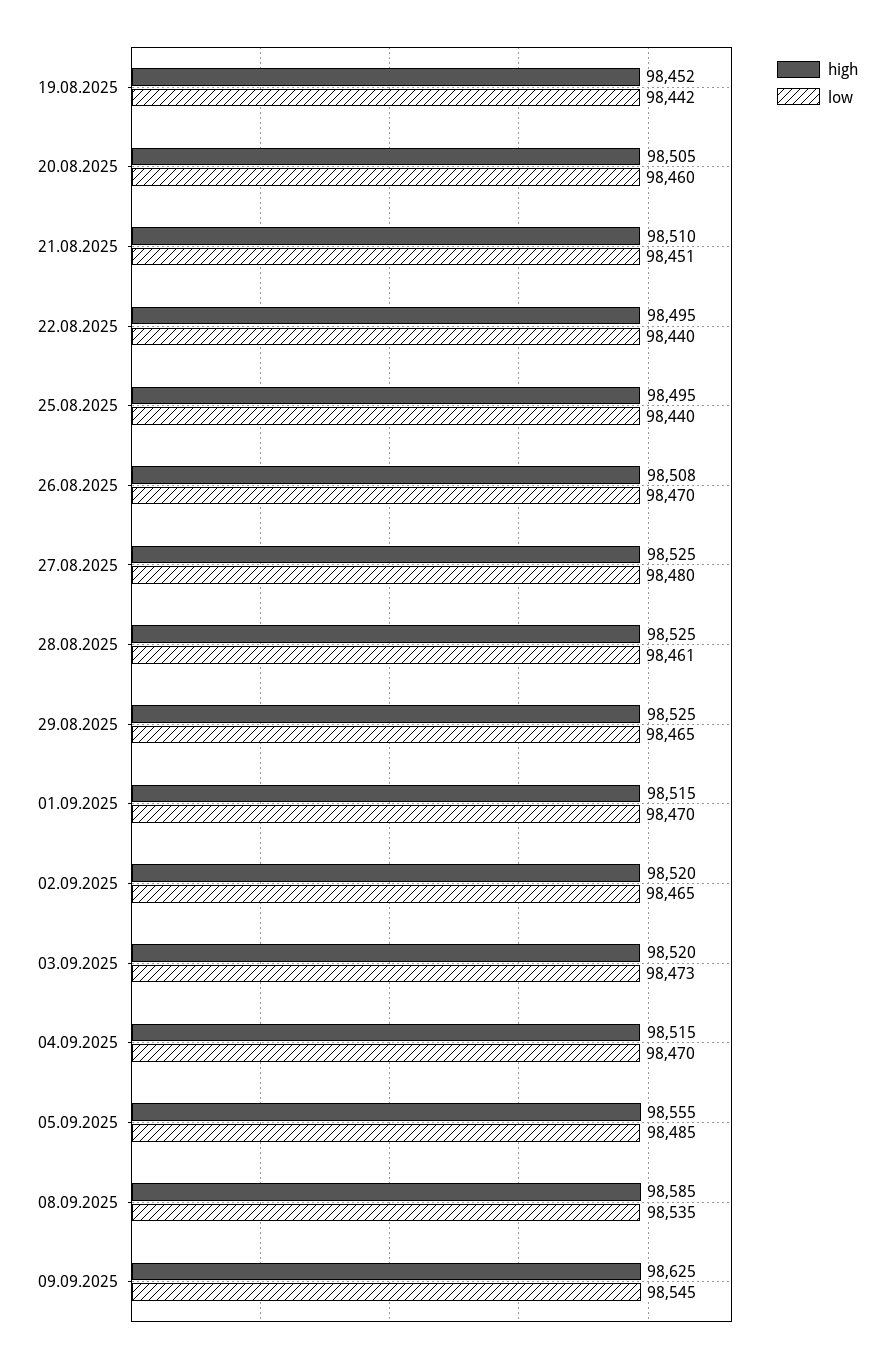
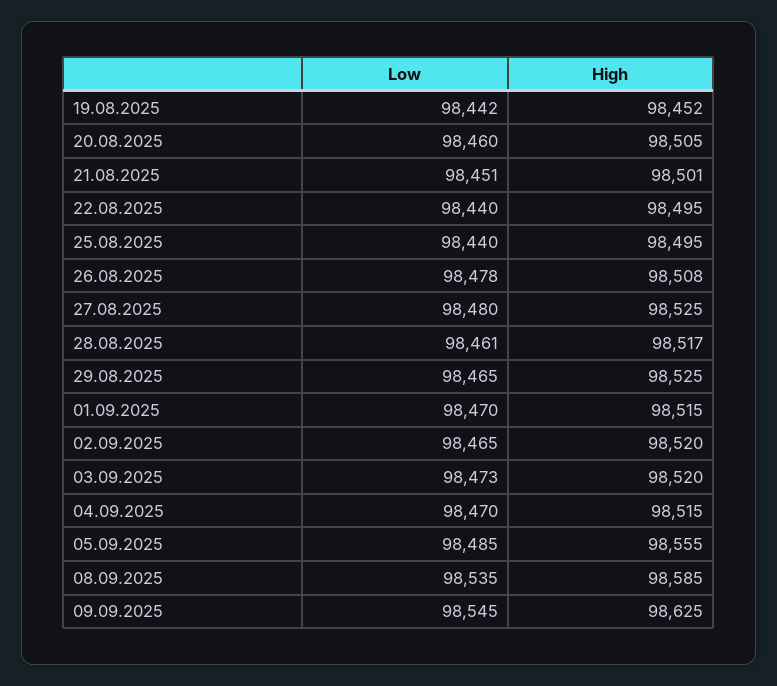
high, 21.08.2025: 98510 -> 98501
low, 26.08.2025: 98470 -> 98478
high, 28.08.2025: 98525 -> 98517

